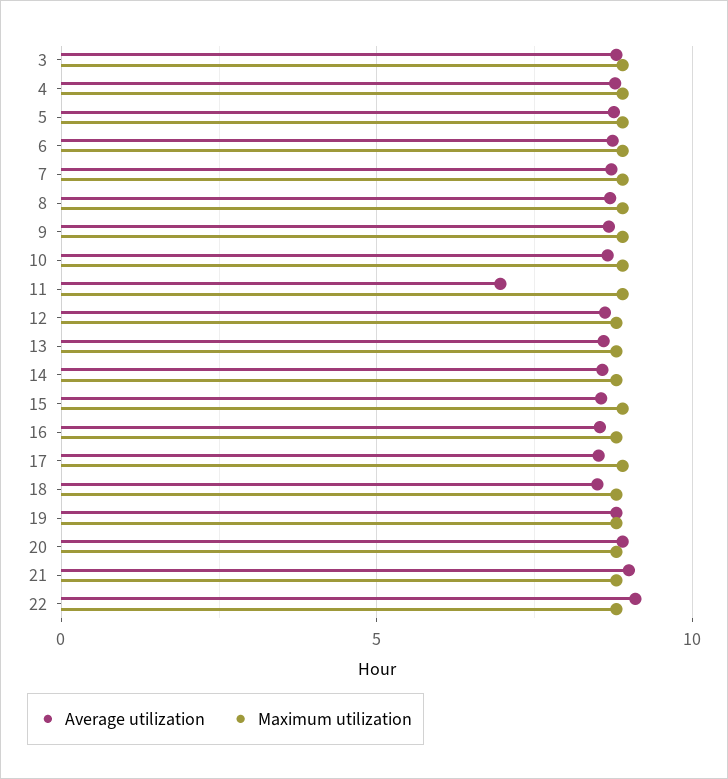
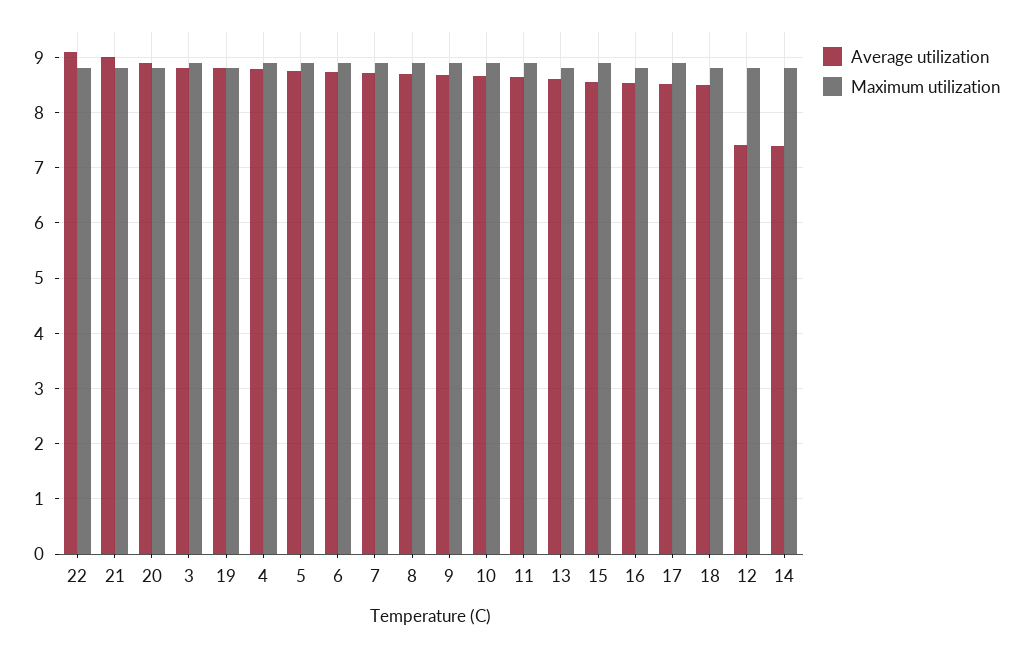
Average utilization, 11: 7 -> 8.6
Average utilization, 12: 8.5 -> 7.4
Average utilization, 14: 8.5 -> 7.4

